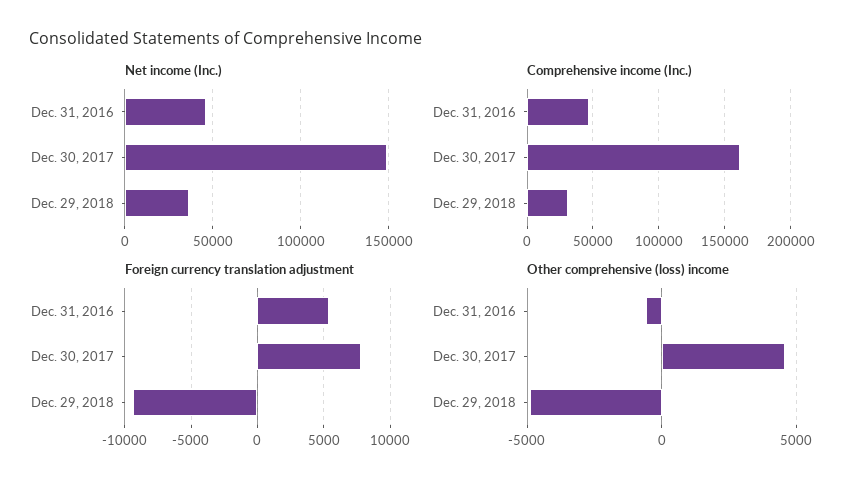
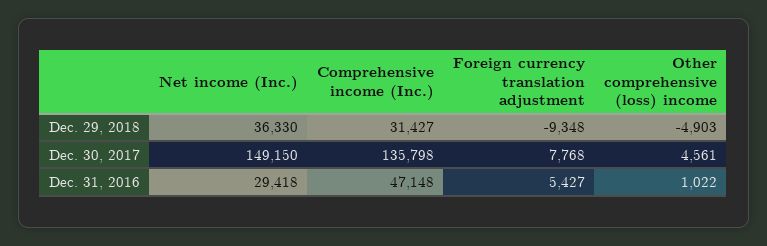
Net income (Inc.), Dec. 31, 2016: 45000 -> 29418
Comprehensive income (Inc.), Dec. 30, 2017: 160000 -> 135798
Other comprehensive (loss) income, Dec. 31, 2016: -500 -> 1022

